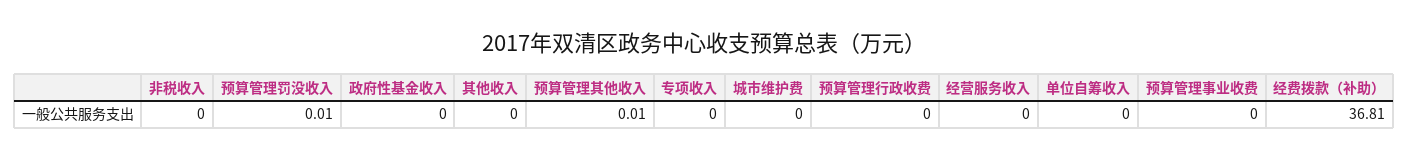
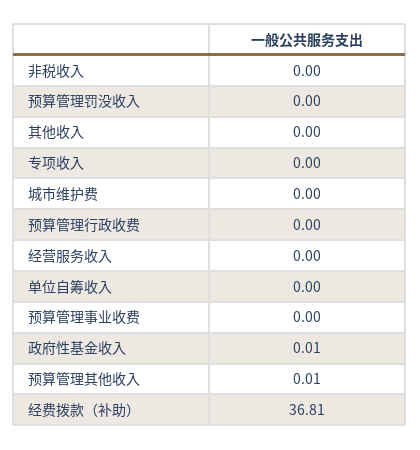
预算管理罚没收入: 0.01 -> 0
政府性基金收入: 0 -> 0.01

